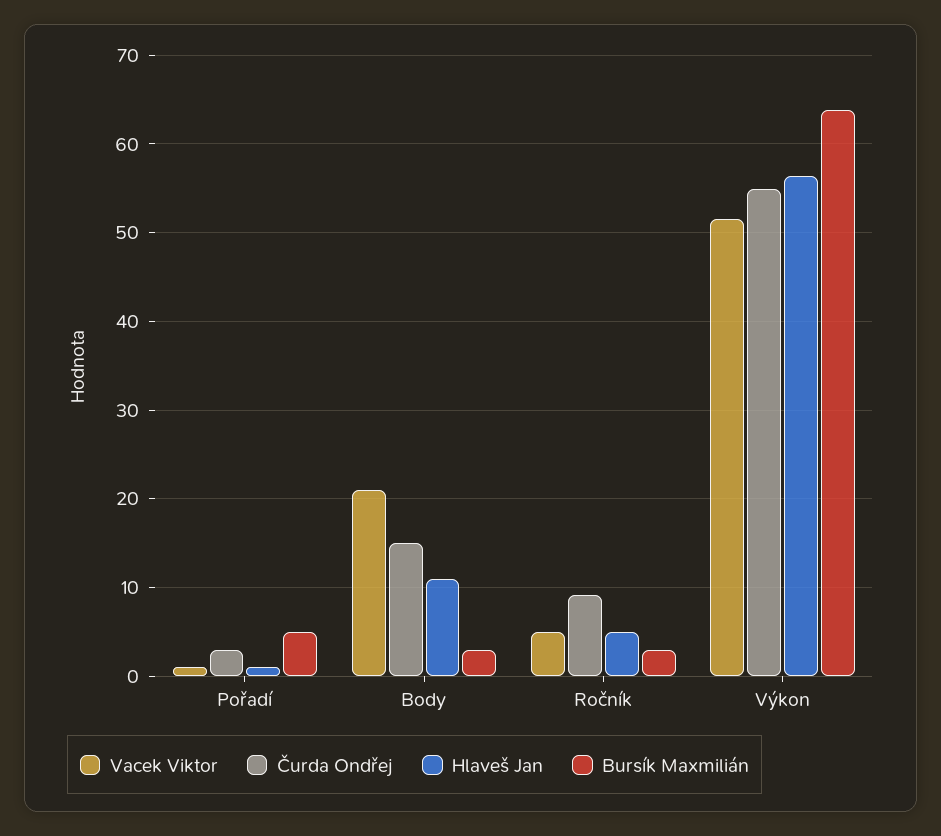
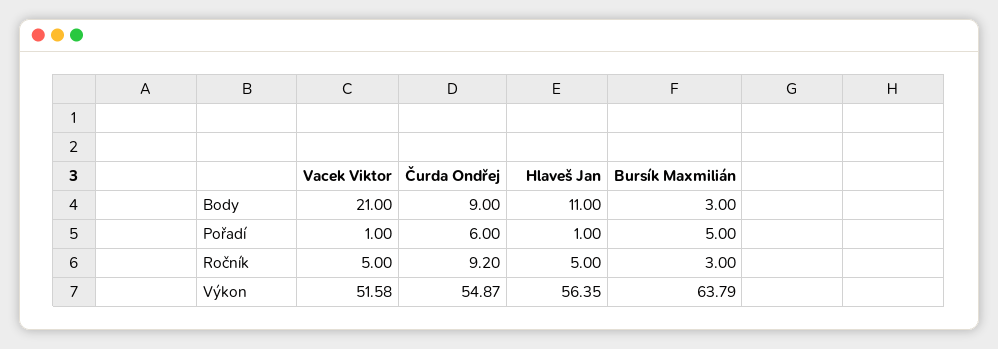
Čurda Ondřej, Pořadí: 3 -> 6
Čurda Ondřej, Body: 15 -> 9

